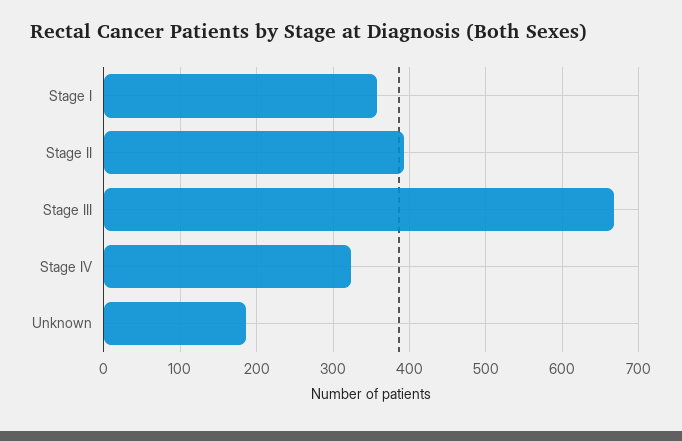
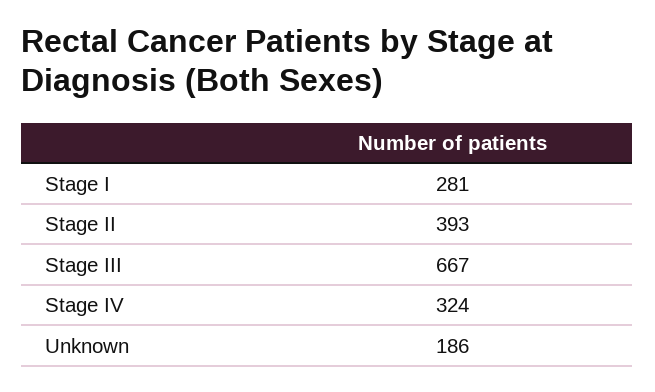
Stage I: 360 -> 281

